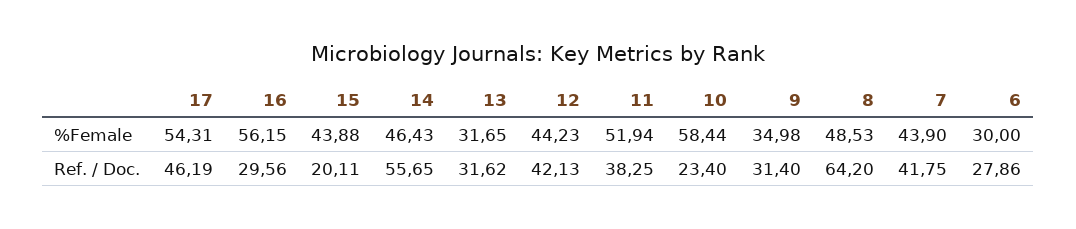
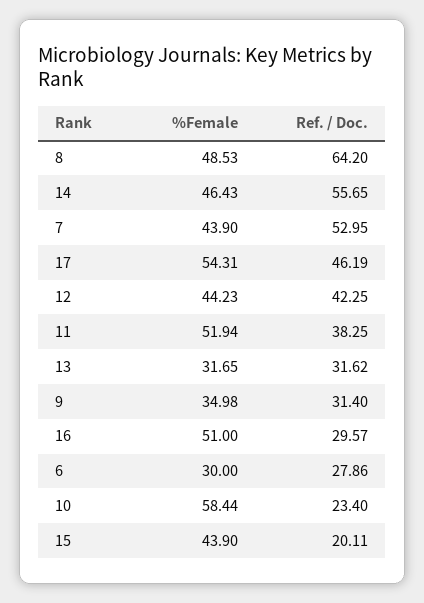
16, %Female: 56.15 -> 51
15, %Female: 43.88 -> 43.9
16, Ref. / Doc.: 29.56 -> 29.57
12, Ref. / Doc.: 42.13 -> 42.25
7, Ref. / Doc.: 41.75 -> 52.95

